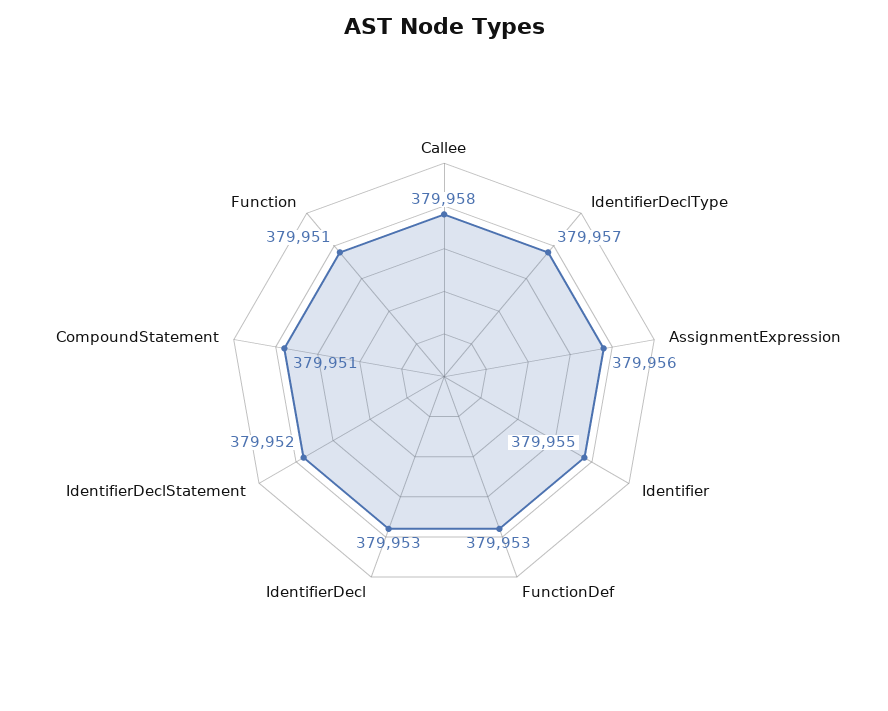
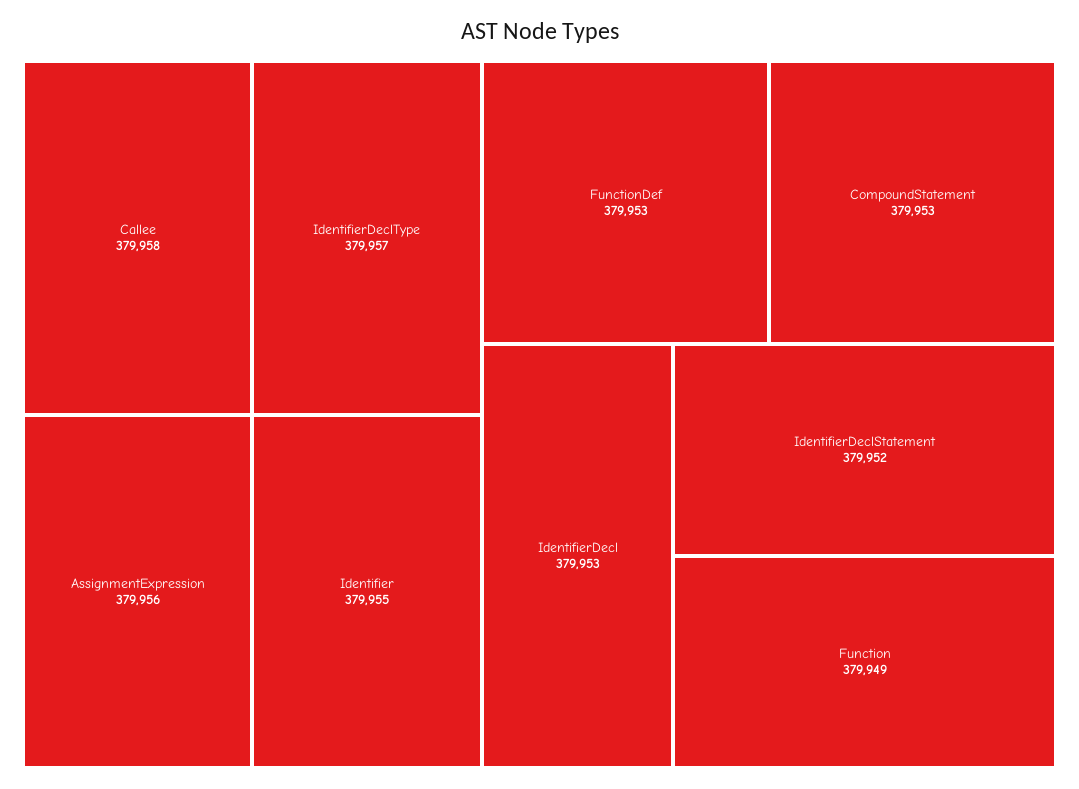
CompoundStatement: 379951 -> 379953
Function: 379951 -> 379949

